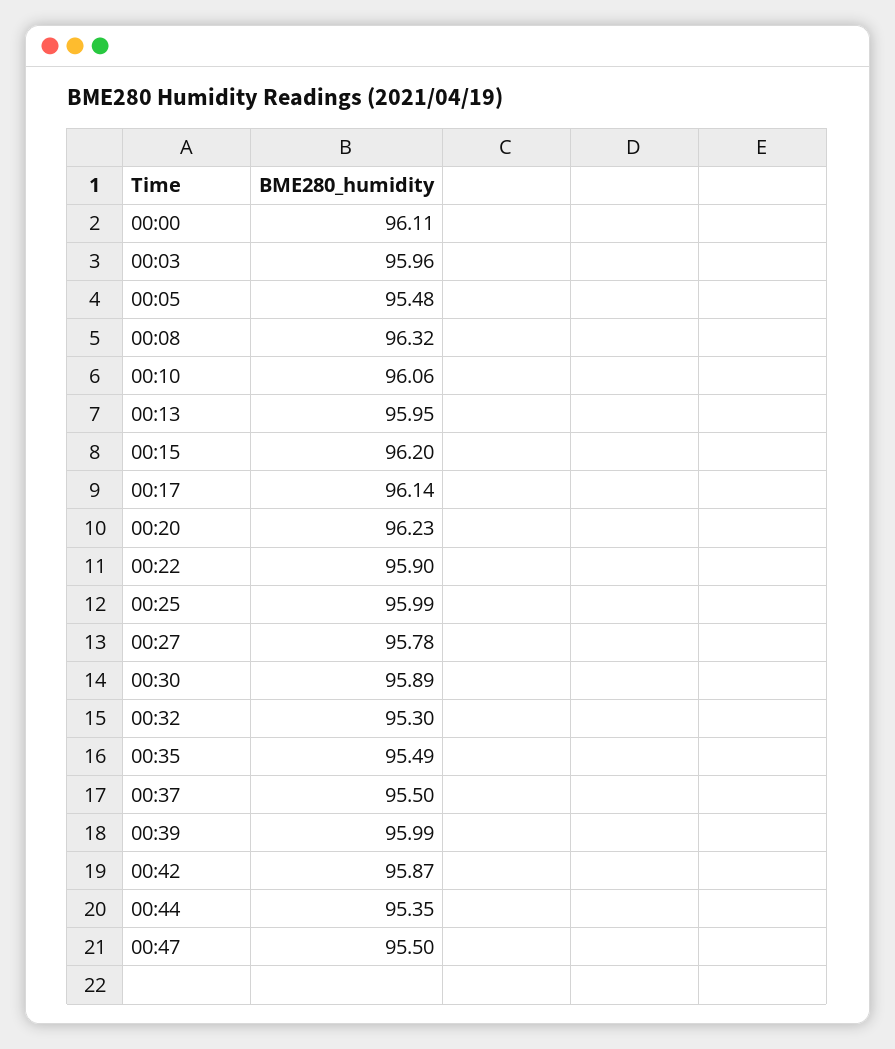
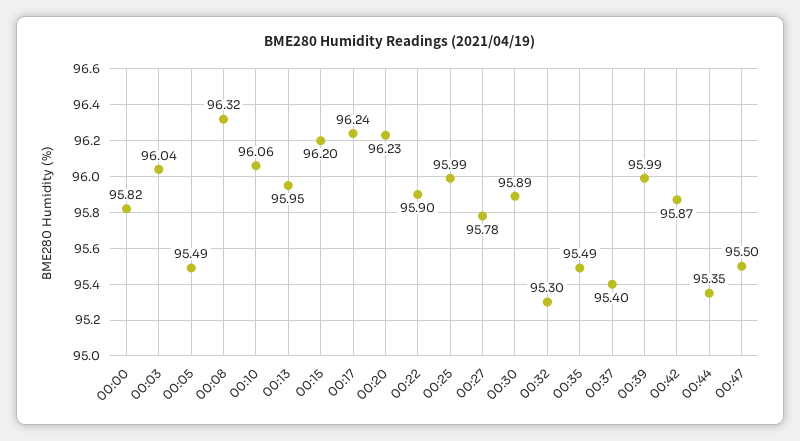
00:00: 96.11 -> 95.82
00:03: 95.96 -> 96.04
00:05: 95.48 -> 95.49
00:17: 96.14 -> 96.24
00:37: 95.5 -> 95.4

